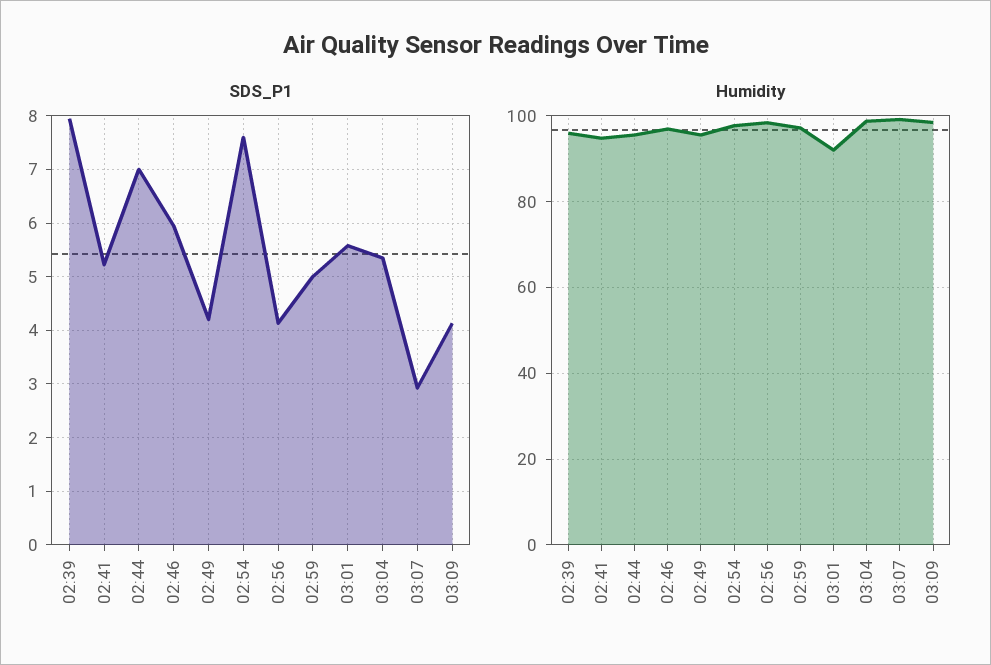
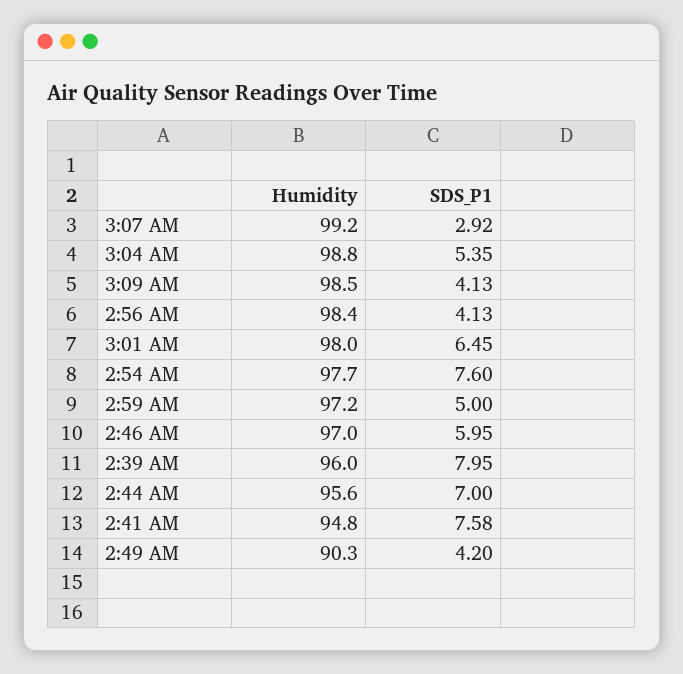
SDS_P1, 02:41: 5.2 -> 7.58
SDS_P1, 03:01: 5.6 -> 6.45
Humidity, 02:49: 96 -> 90.3
Humidity, 03:01: 92 -> 98

